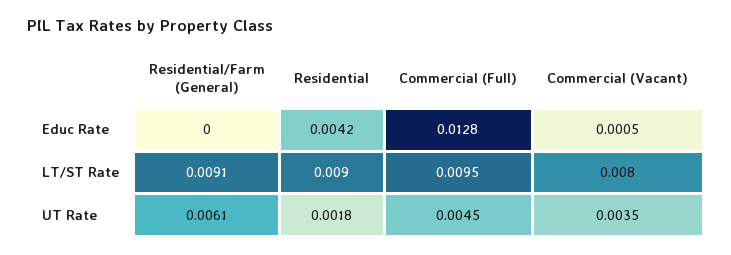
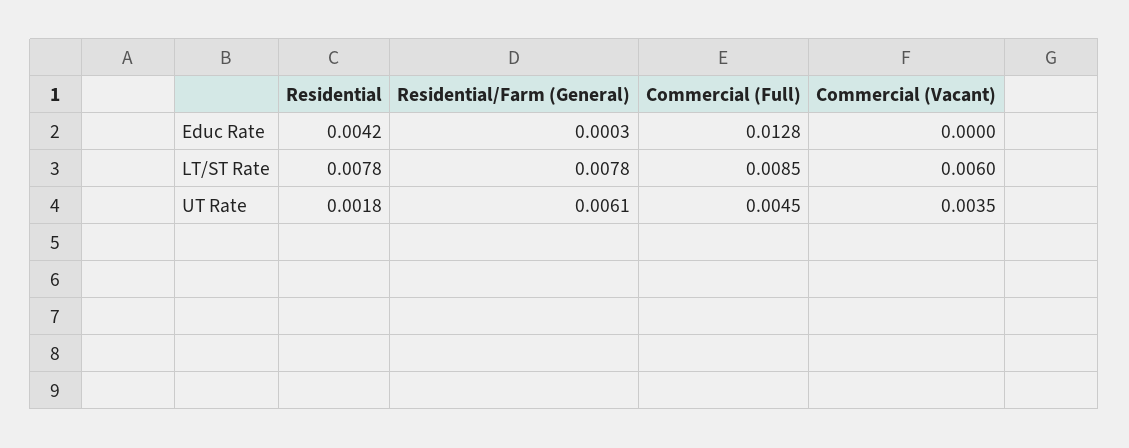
Residential/Farm (General), Educ Rate: 0 -> 0.0003
Commercial (Vacant), Educ Rate: 0.0005 -> 0
Residential/Farm (General), LT/ST Rate: 0.0091 -> 0.0078
Residential, LT/ST Rate: 0.009 -> 0.0078
Commercial (Full), LT/ST Rate: 0.0095 -> 0.0085
Commercial (Vacant), LT/ST Rate: 0.008 -> 0.006

